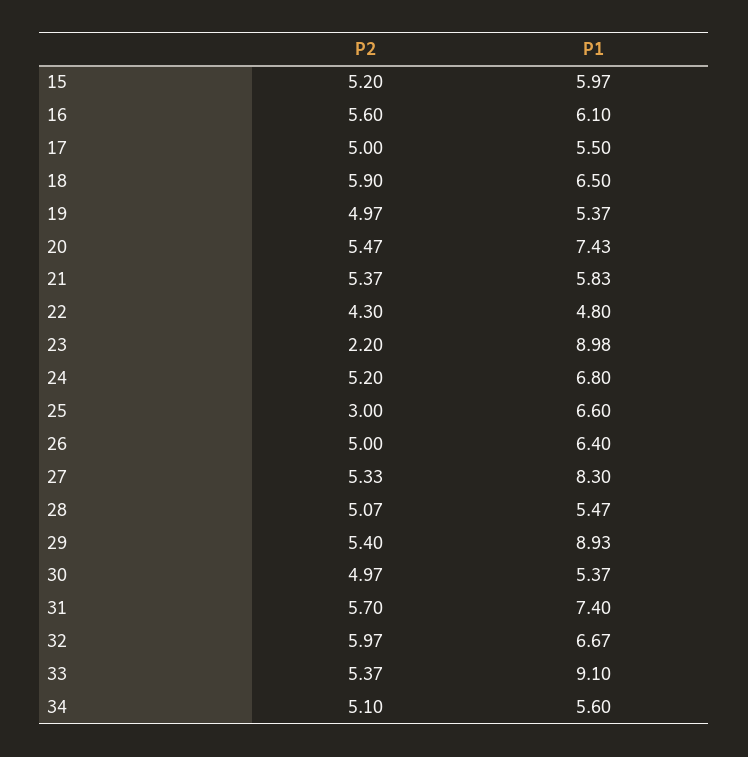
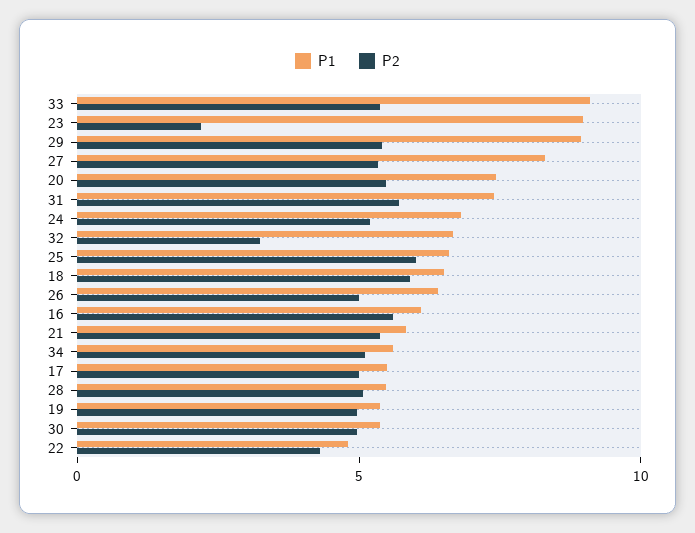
P2, 15: 5.2 -> none
P1, 15: 5.97 -> none
P2, 25: 3 -> 6
P2, 32: 5.97 -> 3

